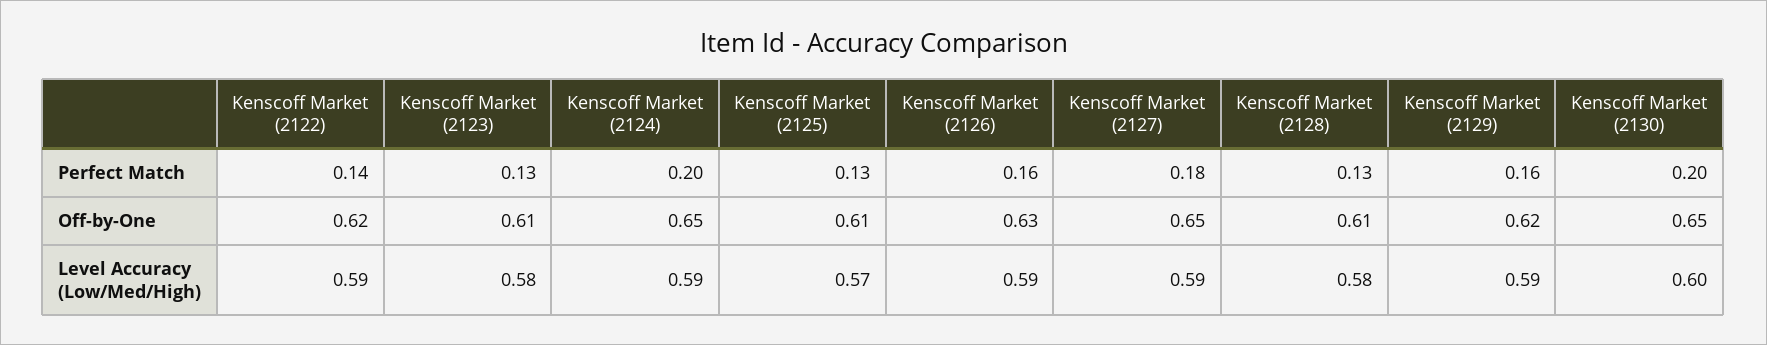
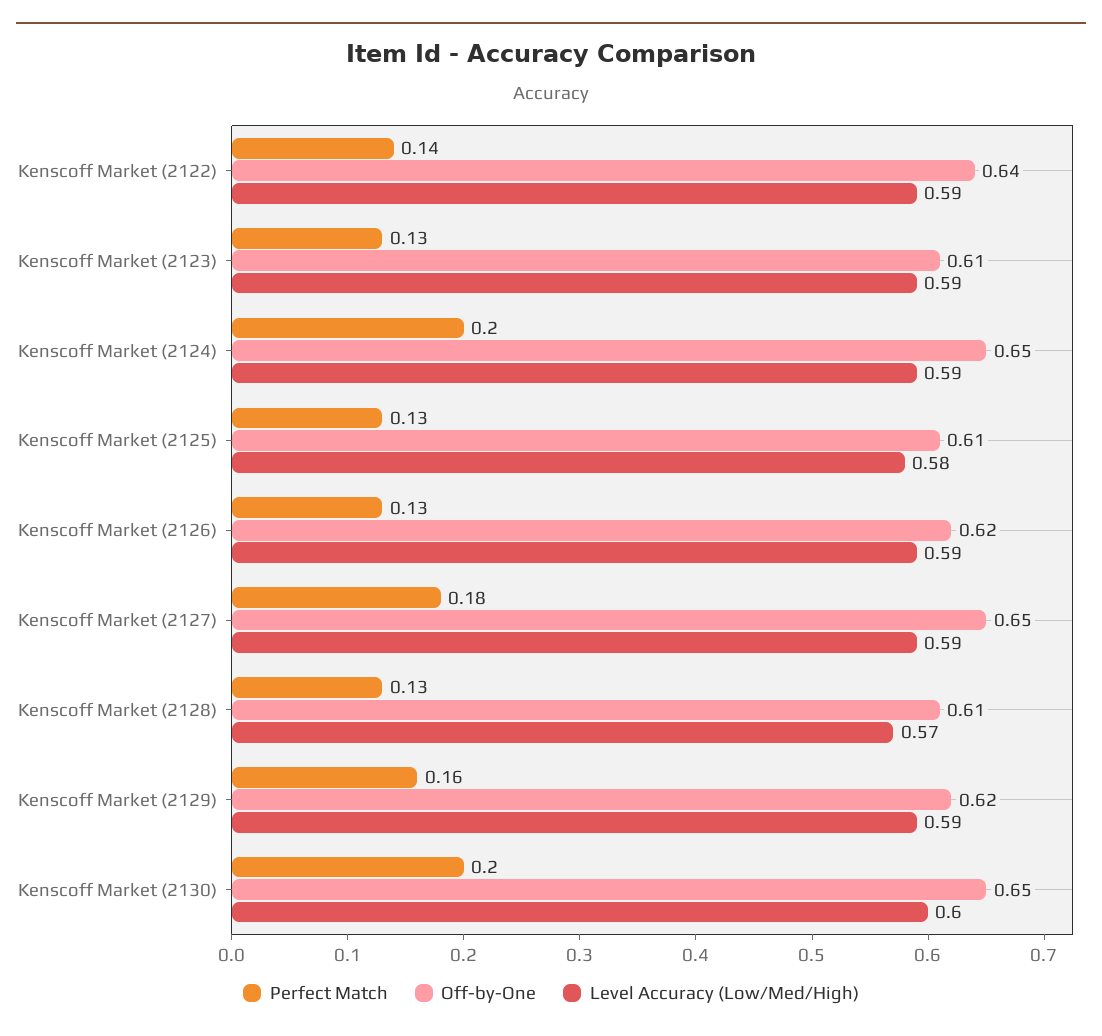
Perfect Match, Kenscoff Market (2126): 0.16 -> 0.13
Off-by-One, Kenscoff Market (2122): 0.62 -> 0.64
Off-by-One, Kenscoff Market (2126): 0.63 -> 0.62
Level Accuracy (Low/Med/High), Kenscoff Market (2123): 0.58 -> 0.59
Level Accuracy (Low/Med/High), Kenscoff Market (2125): 0.57 -> 0.58
Level Accuracy (Low/Med/High), Kenscoff Market (2128): 0.58 -> 0.57

